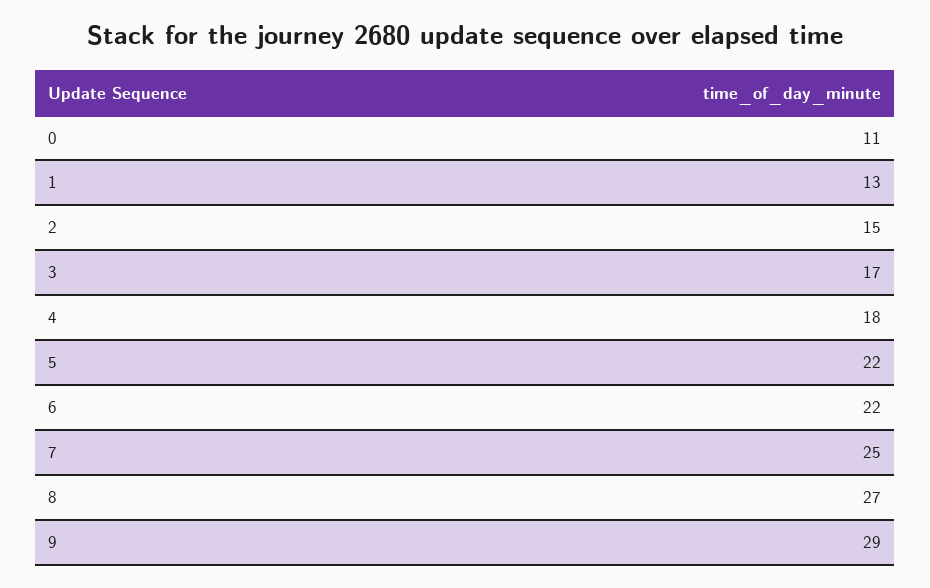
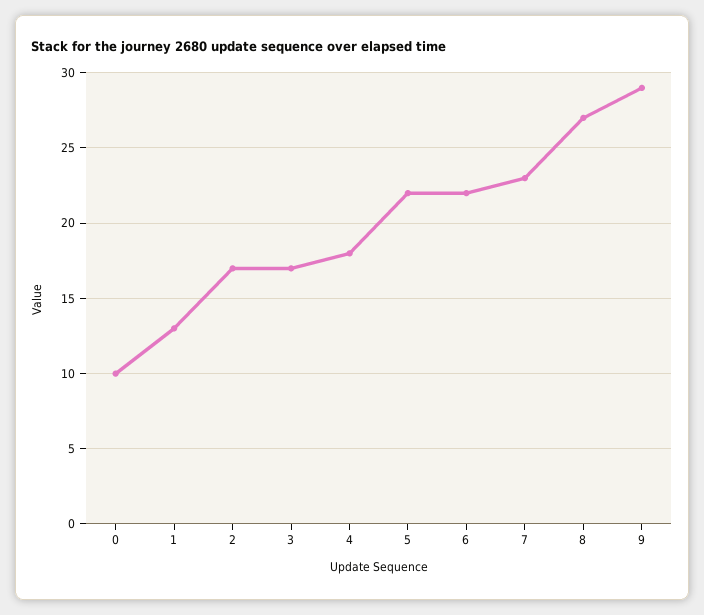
0: 11 -> 10
2: 15 -> 17
7: 25 -> 23

